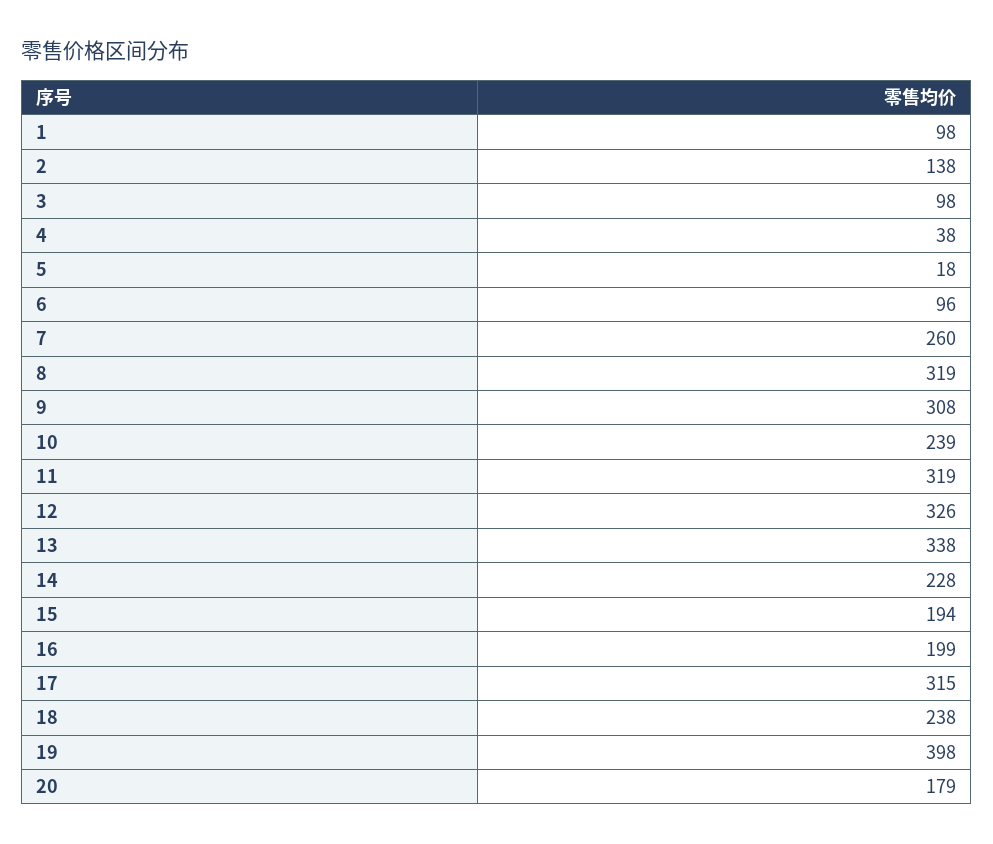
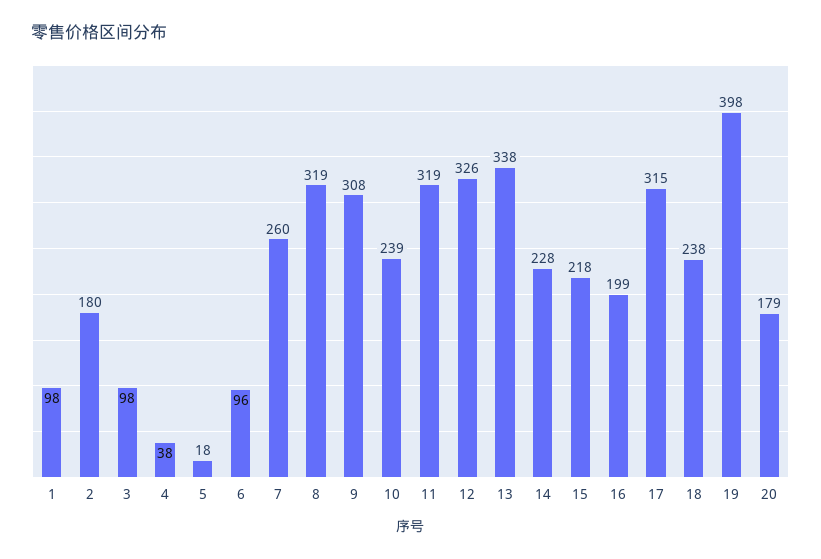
2: 138 -> 180
15: 194 -> 218

